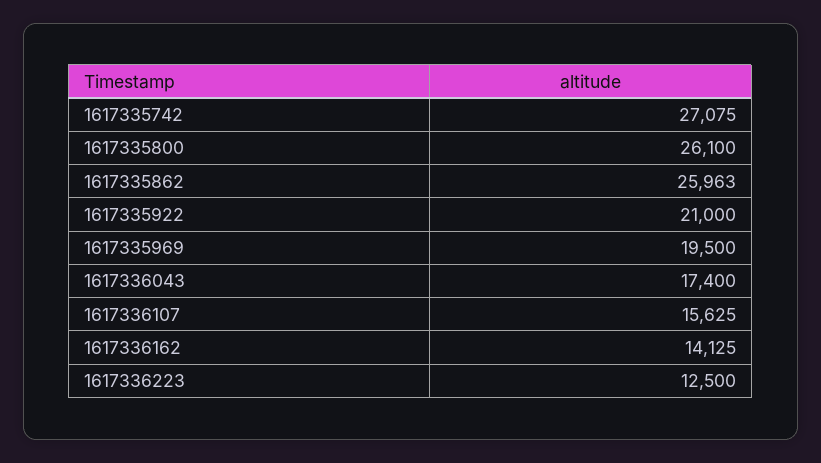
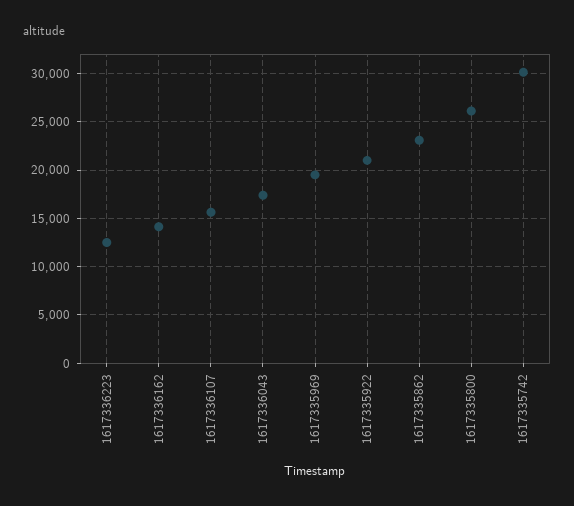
1617335742: 27075 -> 30000
1617335862: 25963 -> 23000

